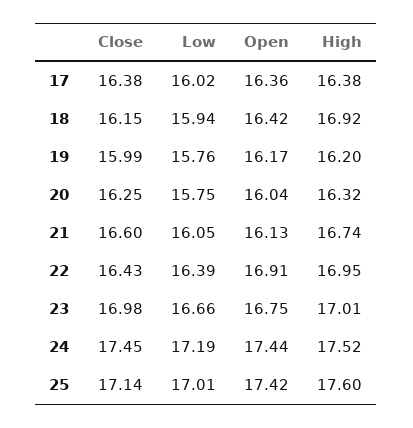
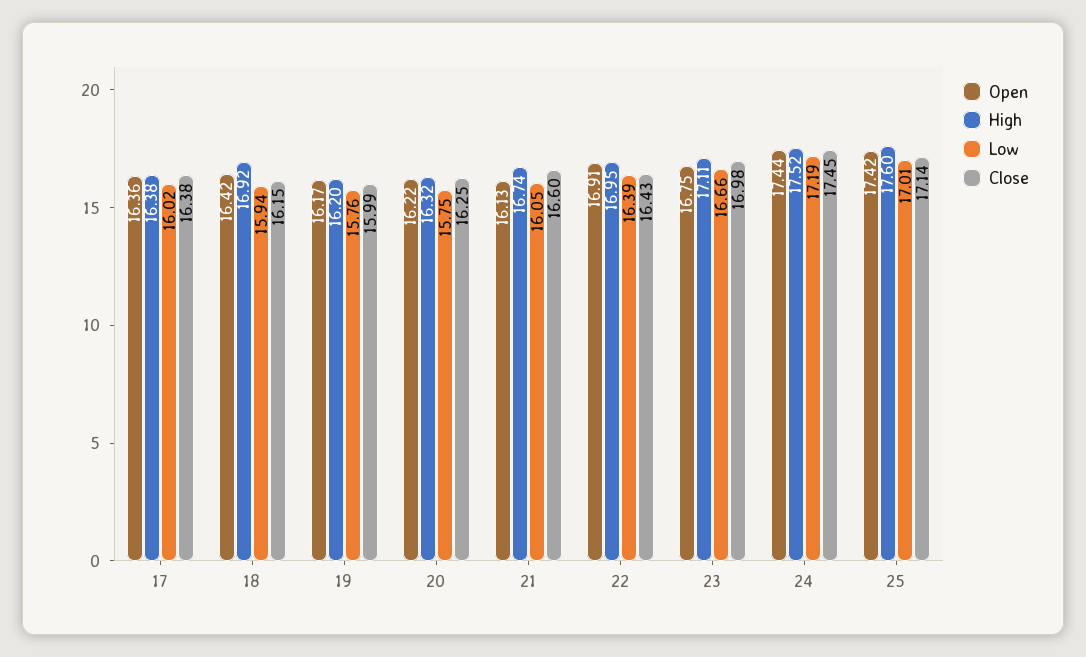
Open, 20: 16.04 -> 16.22
High, 23: 17.01 -> 17.11

